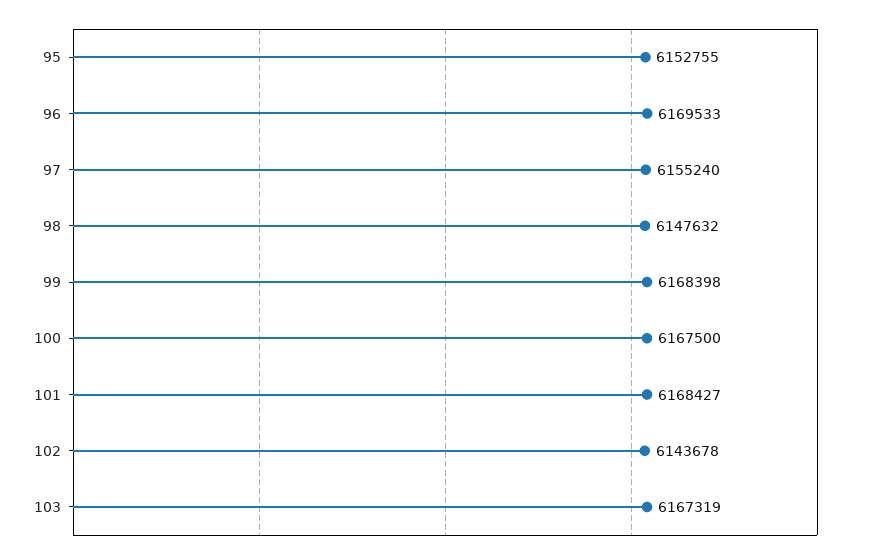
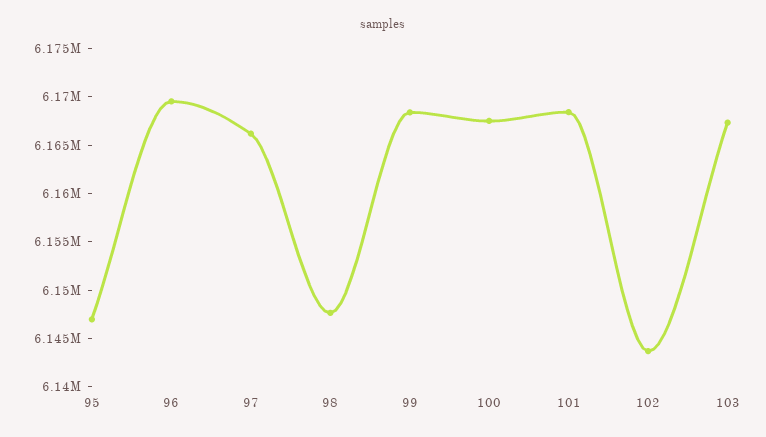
95: 6152755 -> 6147000
97: 6155240 -> 6166000

